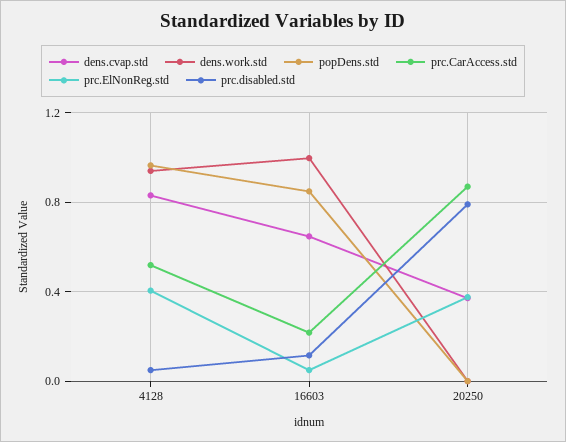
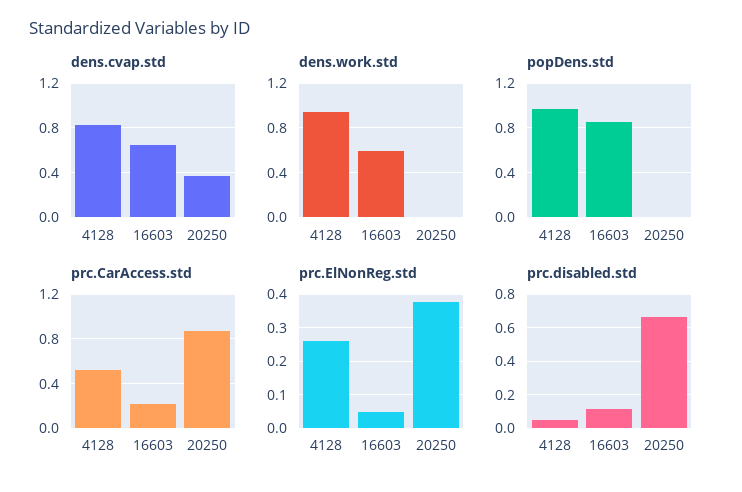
prc.ElNonReg.std, 4128: 0.4 -> 0.26
dens.work.std, 16603: 1 -> 0.6
prc.disabled.std, 20250: 0.8 -> 0.65

